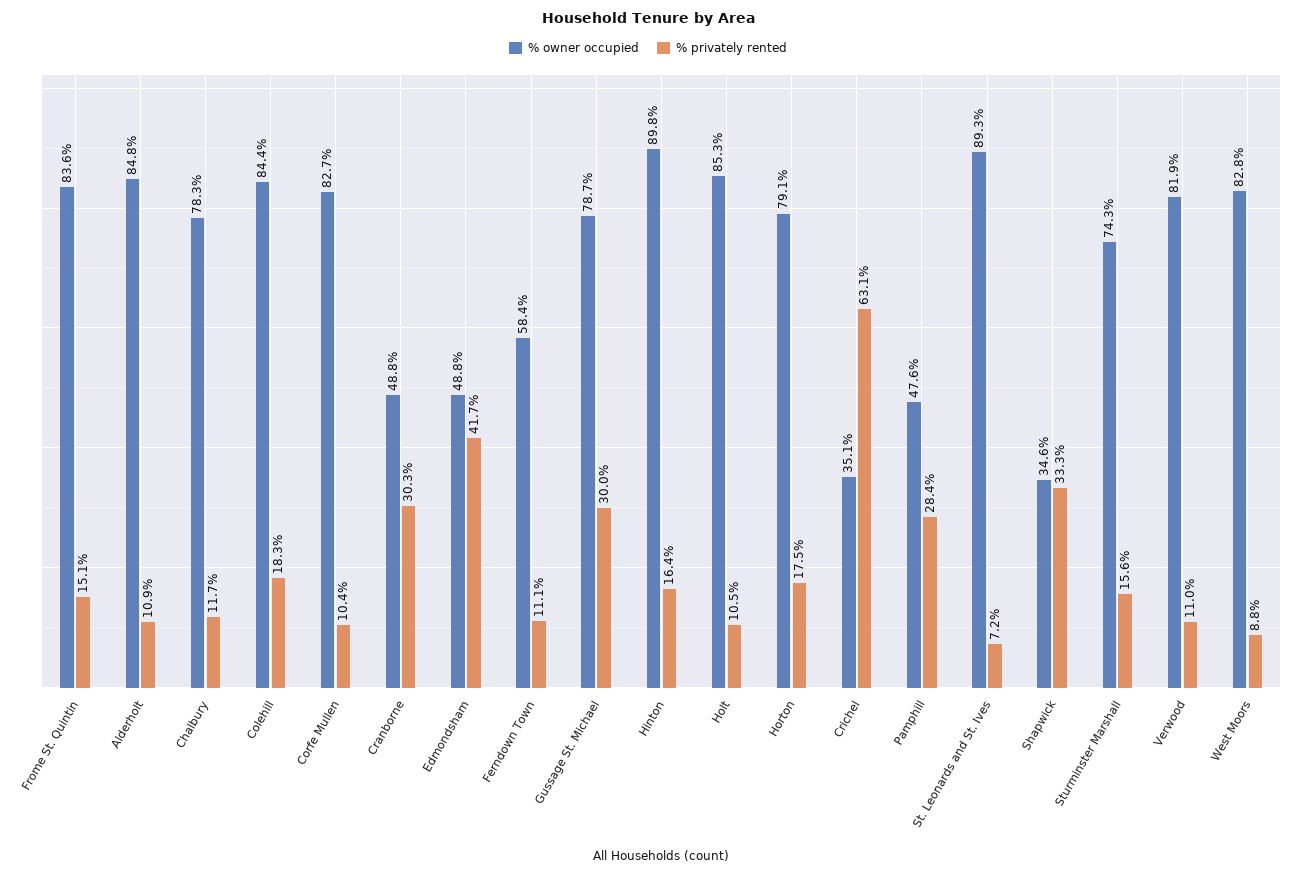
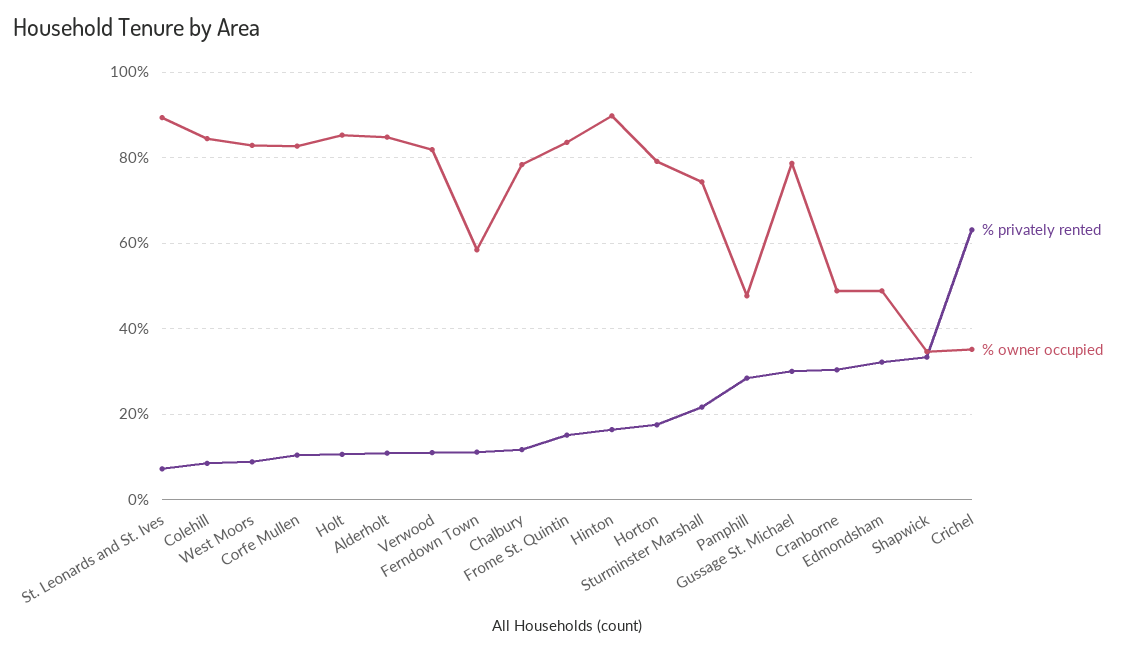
% privately rented, Colehill: 18.3 -> 8
% privately rented, Edmondsham: 41.7 -> 32
% privately rented, Sturminster Marshall: 15.6 -> 22

